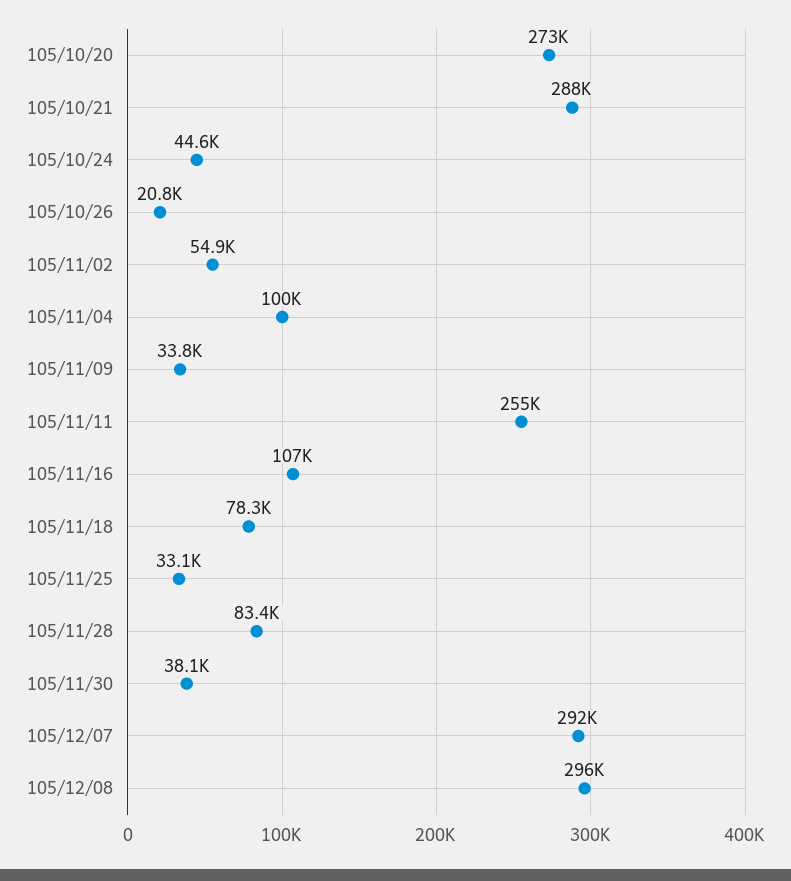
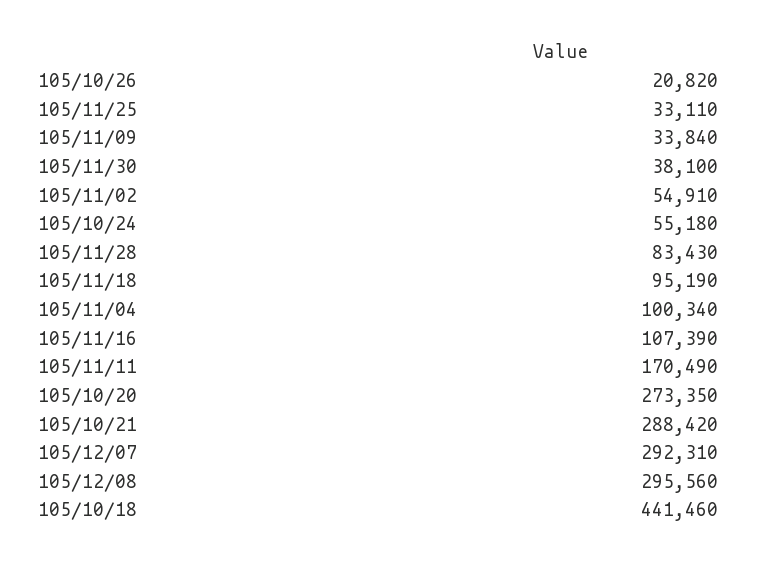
105/10/24: 44600 -> 55180
105/11/11: 255000 -> 170490
105/11/18: 78300 -> 95190
105/10/18: none -> 441460

